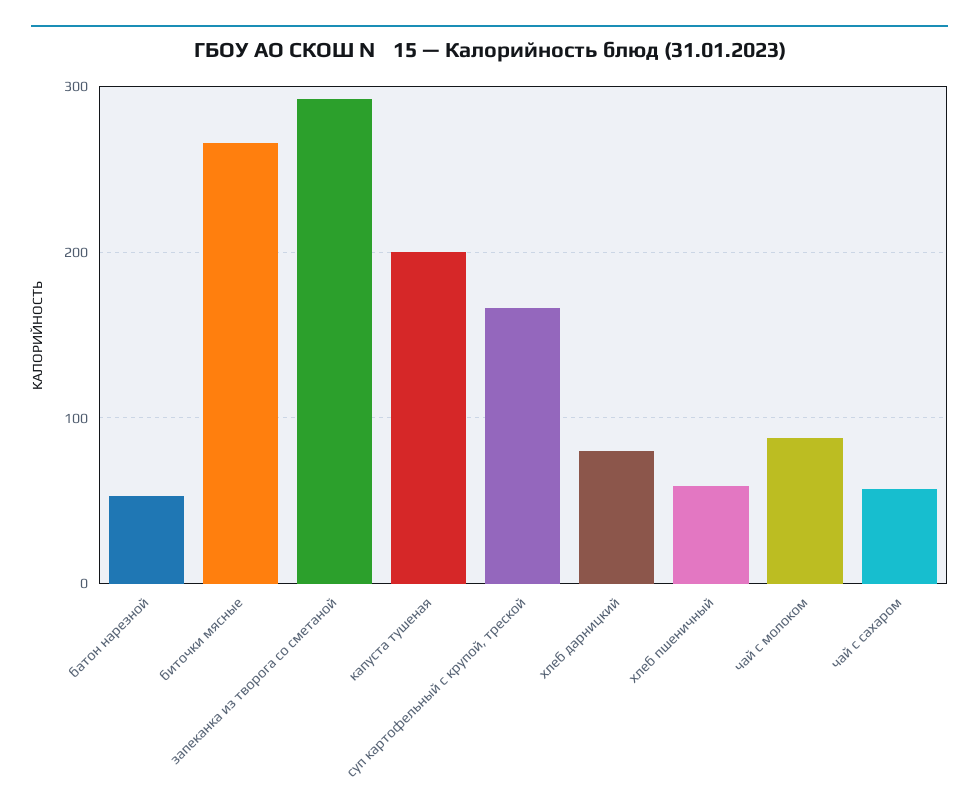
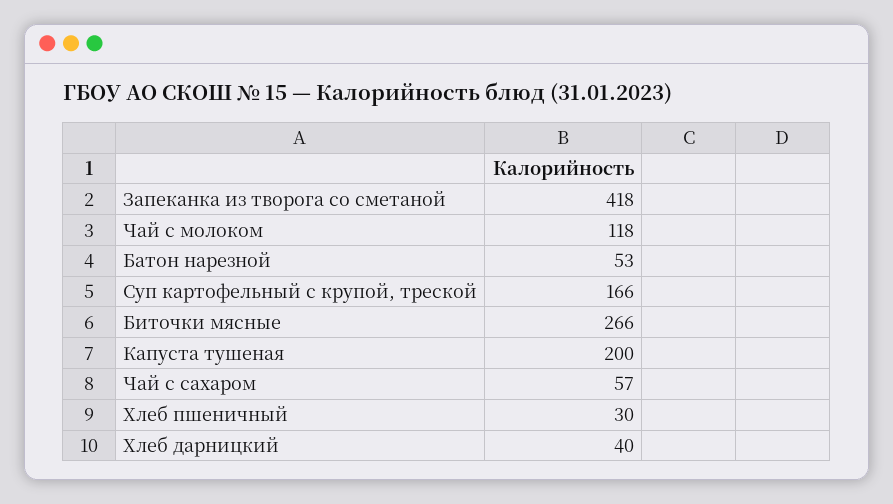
запеканка из творога со сметаной: 290 -> 418
хлеб дарницкий: 80 -> 40
хлеб пшеничный: 60 -> 30
чай с молоком: 90 -> 118

